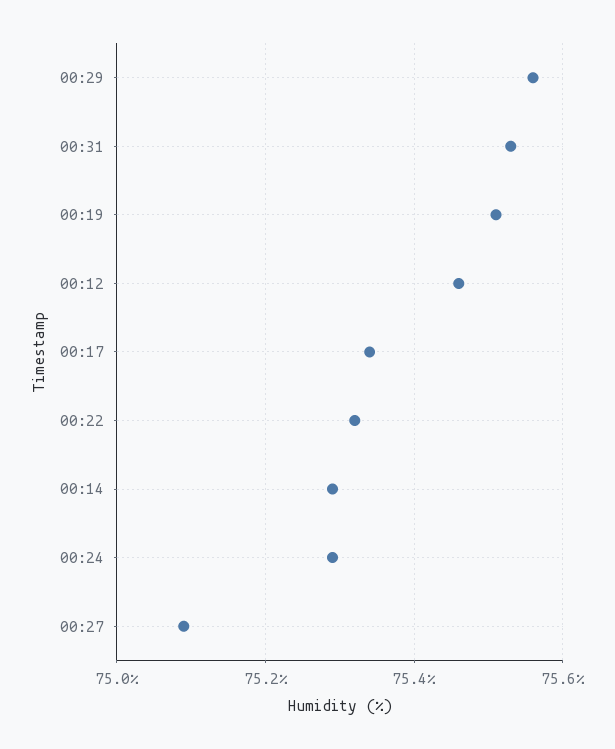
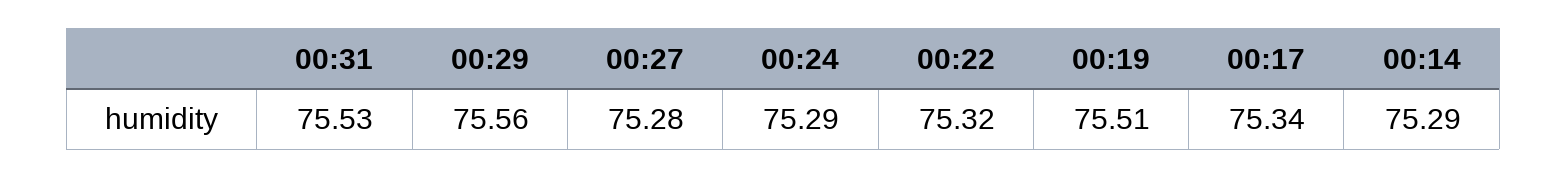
00:12: 75.45 -> none
00:27: 75.1 -> 75.28

